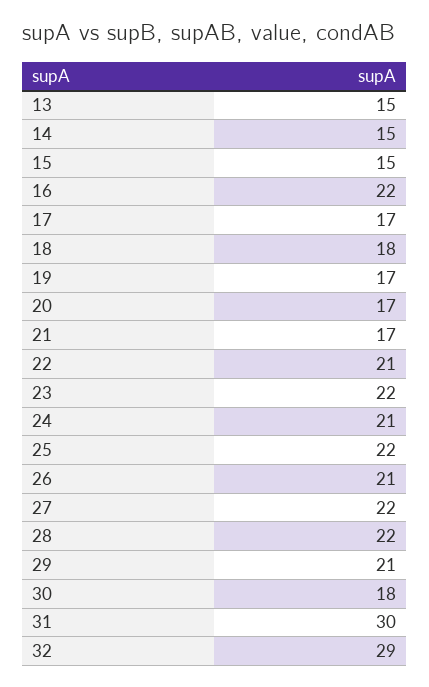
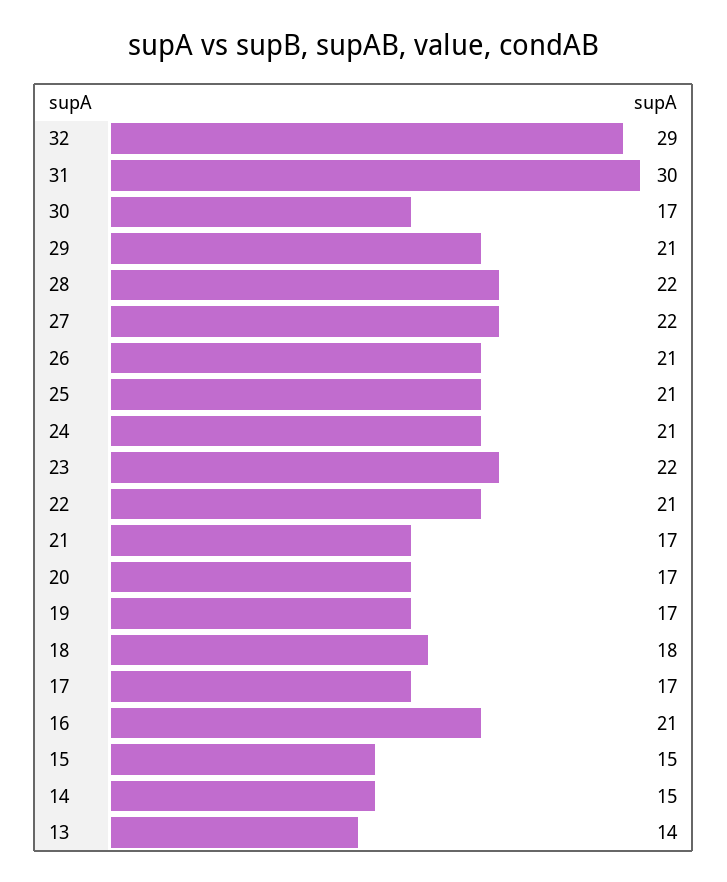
13: 15 -> 14
16: 22 -> 21
25: 22 -> 21
30: 18 -> 17

